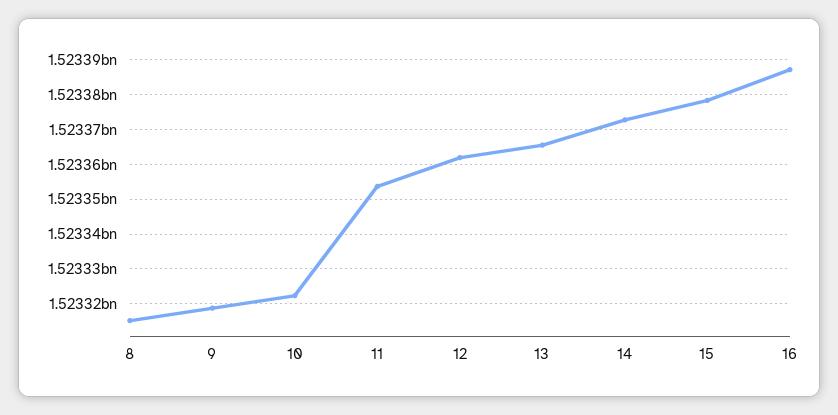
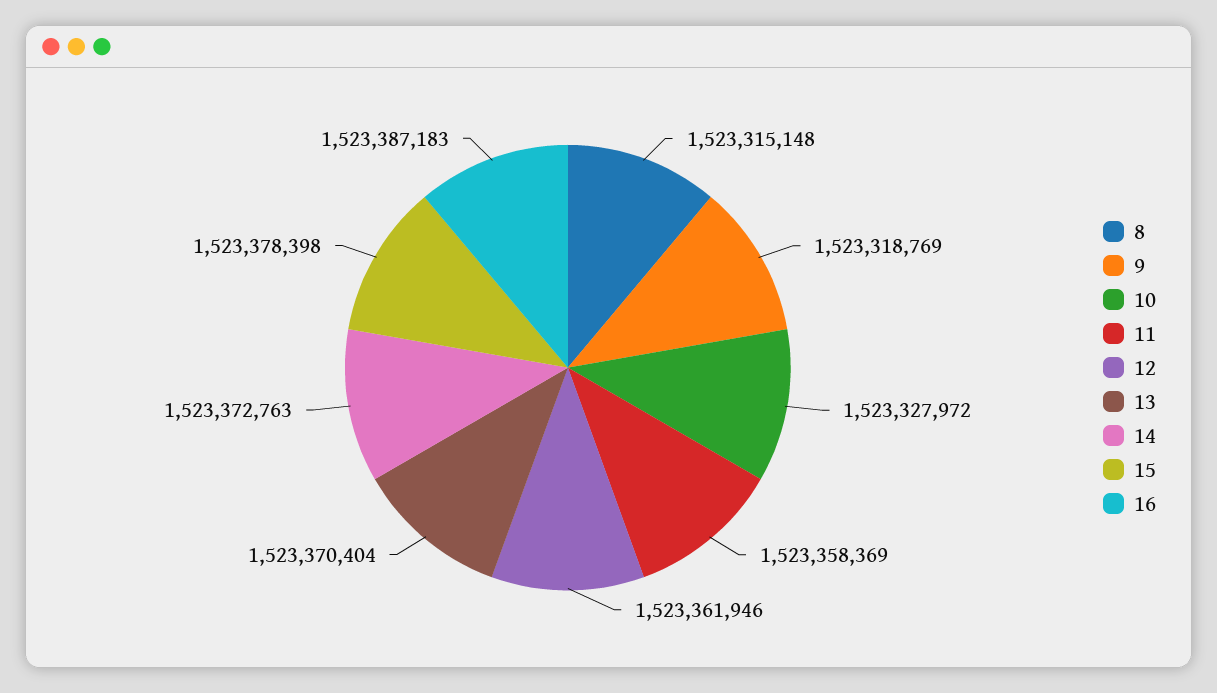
10: 1523322000 -> 1523327972
11: 1523354000 -> 1523358369
13: 1523366000 -> 1523370404

